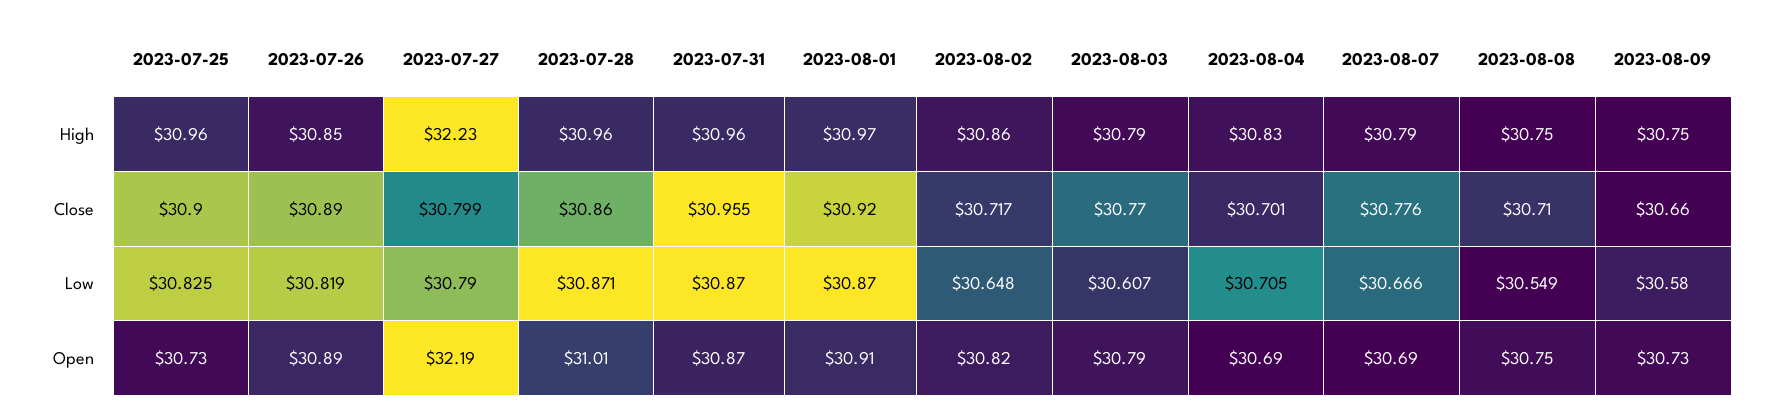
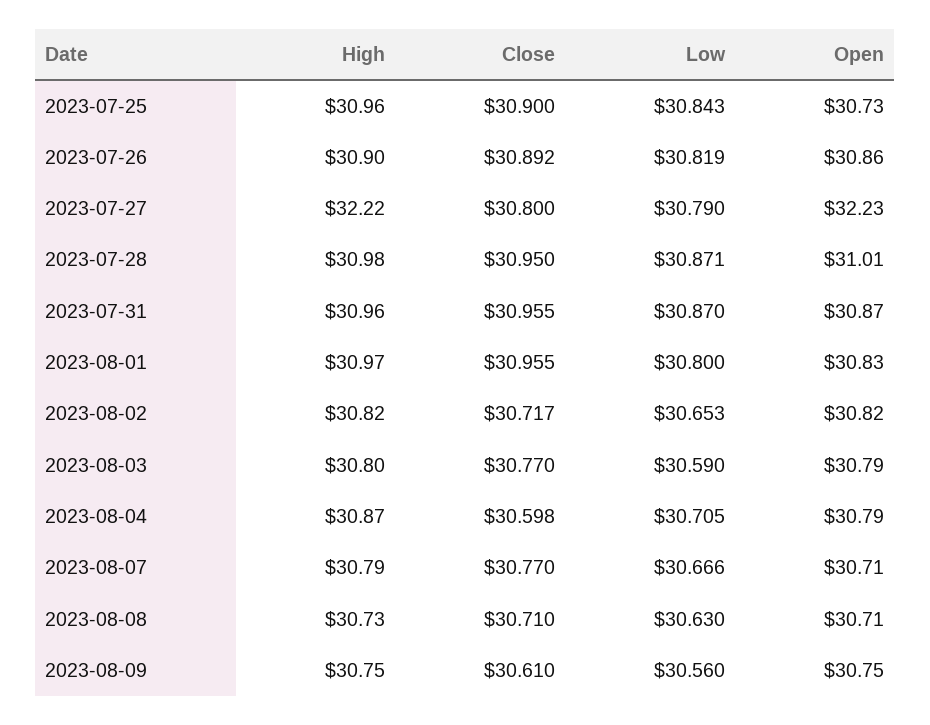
2023-07-26, High: 30.85 -> 30.9
2023-07-27, High: 32.23 -> 32.22
2023-07-28, High: 30.96 -> 30.98
2023-08-02, High: 30.86 -> 30.82
2023-08-03, High: 30.79 -> 30.8
2023-08-04, High: 30.83 -> 30.87
2023-08-08, High: 30.75 -> 30.73
2023-07-26, Close: 30.89 -> 30.892
2023-07-27, Close: 30.799 -> 30.8
2023-07-28, Close: 30.86 -> 30.95
2023-08-01, Close: 30.92 -> 30.955
2023-08-04, Close: 30.701 -> 30.598
2023-08-07, Close: 30.776 -> 30.77
2023-08-09, Close: 30.66 -> 30.61
2023-07-25, Low: 30.825 -> 30.843
2023-08-01, Low: 30.87 -> 30.8
2023-08-02, Low: 30.648 -> 30.653
2023-08-03, Low: 30.607 -> 30.59
2023-08-08, Low: 30.549 -> 30.63
2023-08-09, Low: 30.58 -> 30.56
2023-07-26, Open: 30.89 -> 30.86
2023-07-27, Open: 32.19 -> 32.23
2023-08-01, Open: 30.91 -> 30.83
2023-08-04, Open: 30.69 -> 30.79
2023-08-07, Open: 30.69 -> 30.71
2023-08-08, Open: 30.75 -> 30.71
2023-08-09, Open: 30.73 -> 30.75

